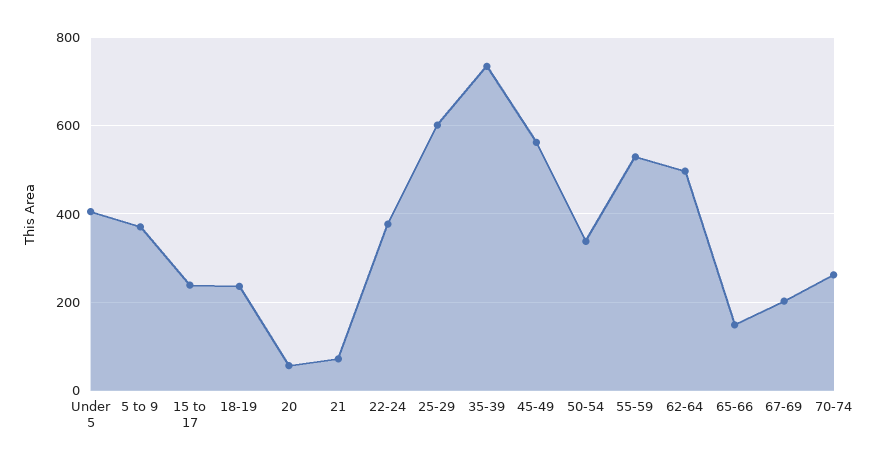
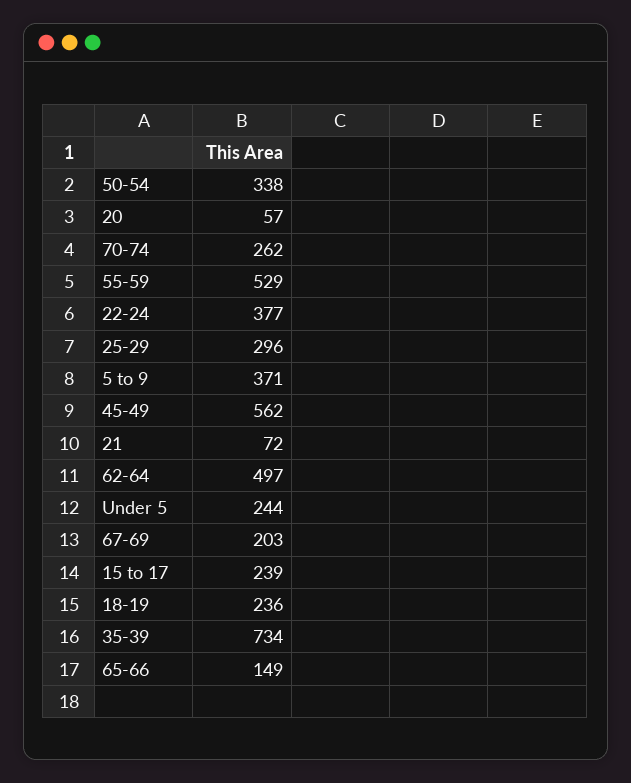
Under 5: 400 -> 244
25-29: 600 -> 296

